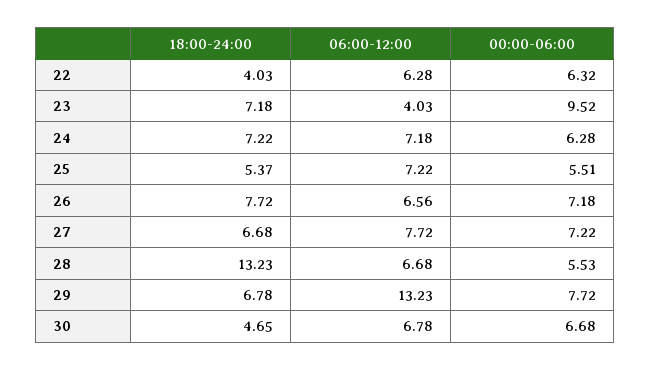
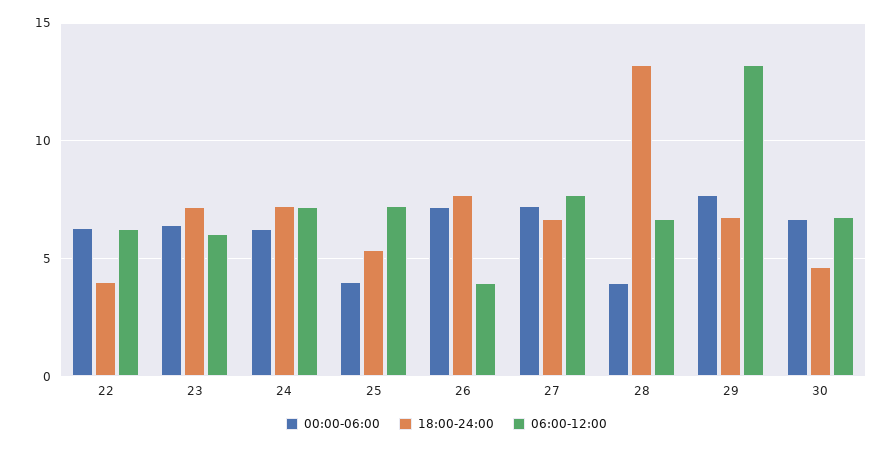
06:00-12:00, 23: 4.03 -> 6
00:00-06:00, 23: 9.52 -> 6.5
00:00-06:00, 25: 5.51 -> 4
06:00-12:00, 26: 6.56 -> 4
00:00-06:00, 28: 5.53 -> 4

